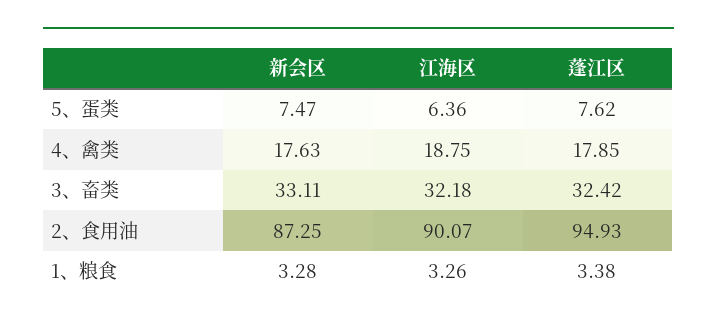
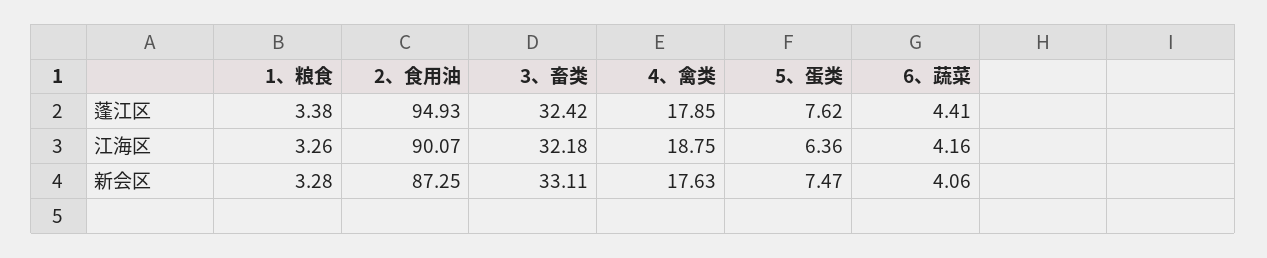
蓬江区, 6、蔬菜: none -> 4.41
江海区, 6、蔬菜: none -> 4.16
新会区, 6、蔬菜: none -> 4.06

